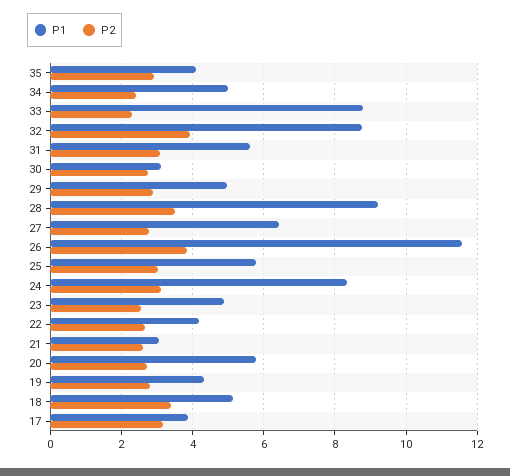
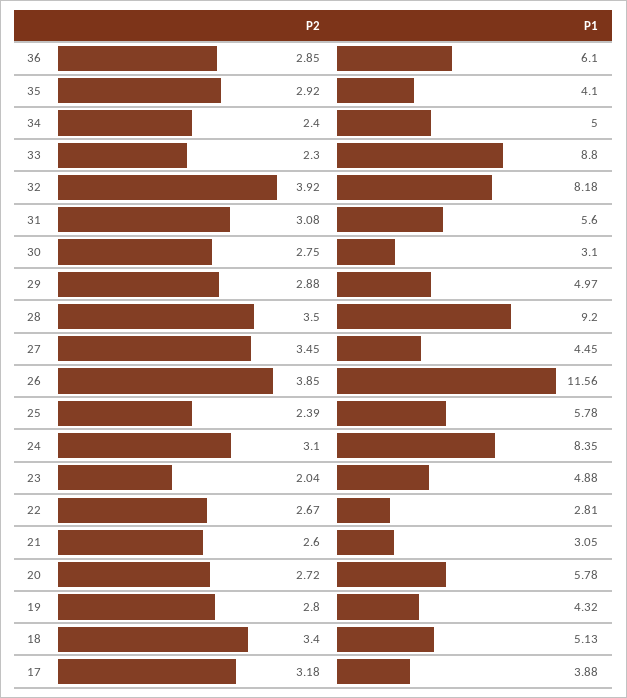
P1, 32: 8.8 -> 8.18
P1, 27: 6.4 -> 4.45
P2, 27: 2.8 -> 3.45
P2, 25: 3 -> 2.39
P2, 23: 2.6 -> 2.04
P1, 22: 4.2 -> 2.81
P2, 36: none -> 2.85
P1, 36: none -> 6.1

